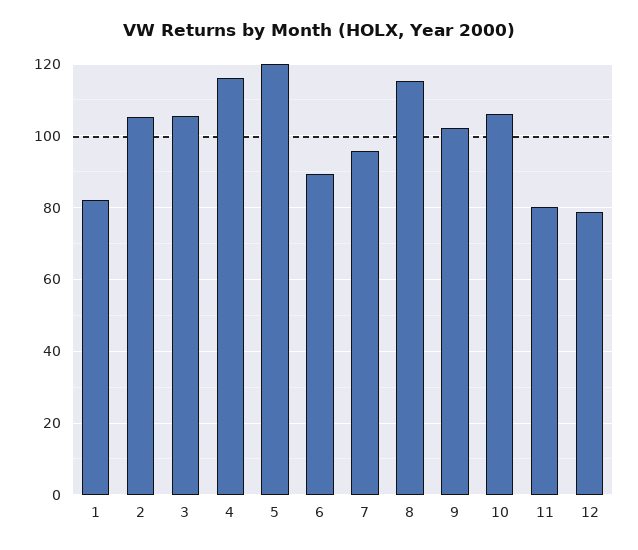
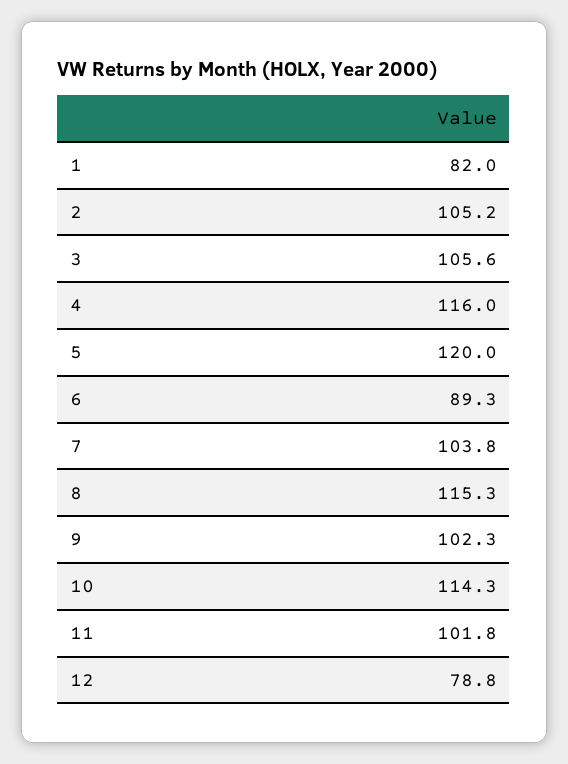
7: 96 -> 103.8
10: 106 -> 114.3
11: 80 -> 101.8

